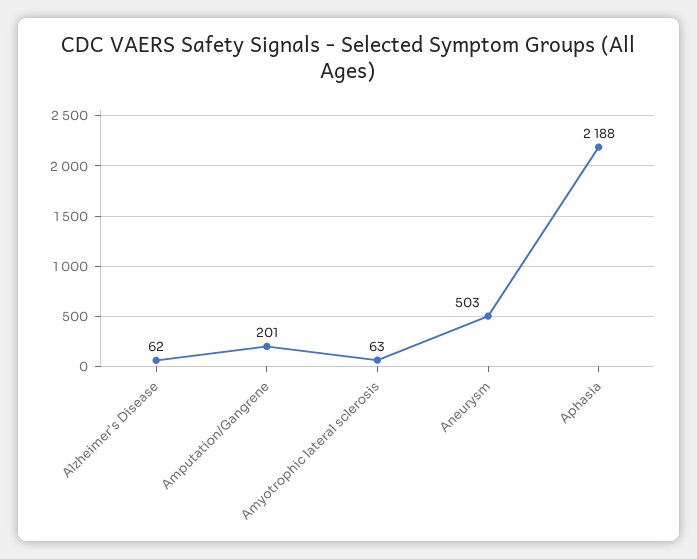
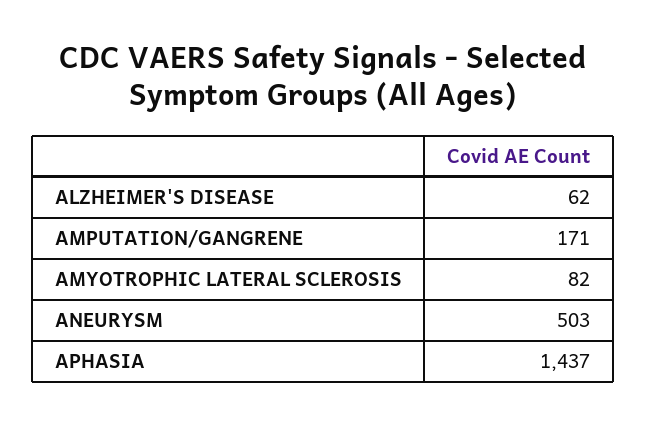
Amputation/Gangrene: 201 -> 171
Amyotrophic lateral sclerosis: 63 -> 82
Aphasia: 2188 -> 1437

